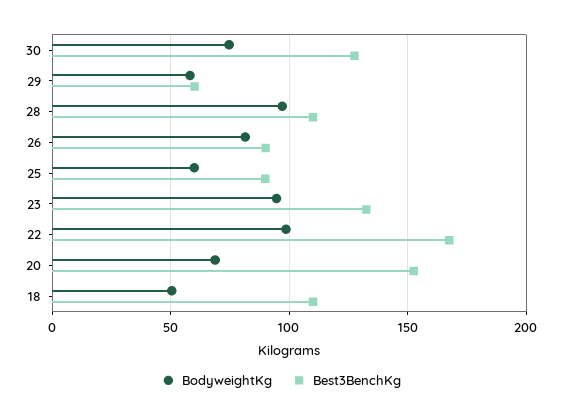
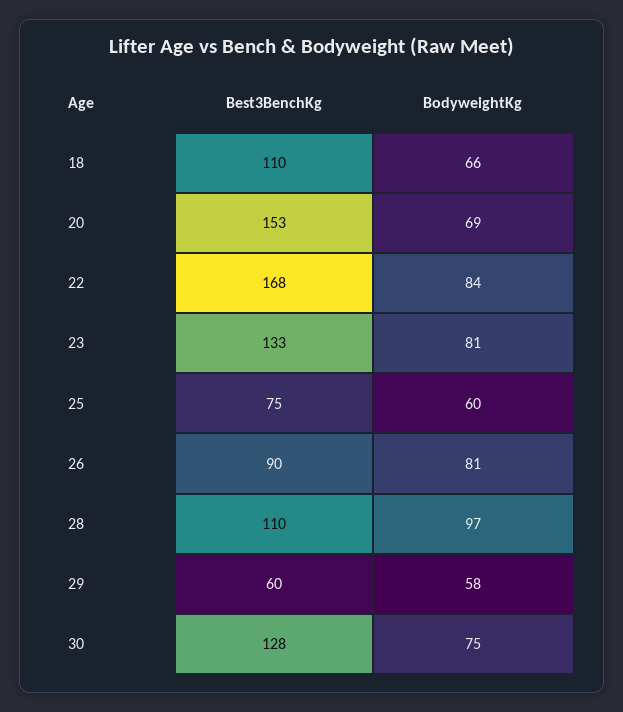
Best3BenchKg, 25: 90 -> 75
BodyweightKg, 23: 95 -> 81
BodyweightKg, 22: 100 -> 84
BodyweightKg, 18: 50 -> 66

